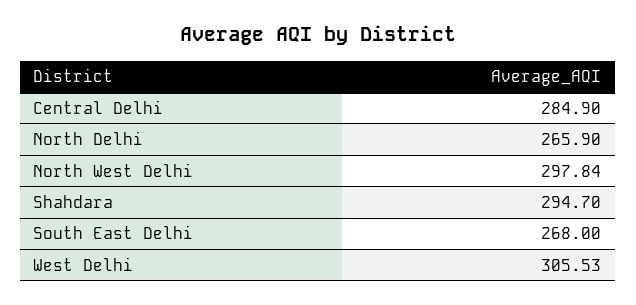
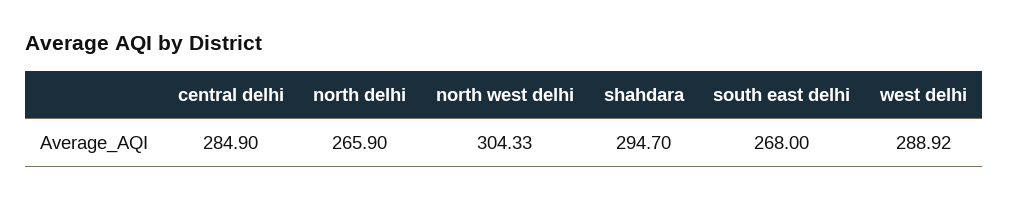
North West Delhi: 297.84 -> 304.33
West Delhi: 305.53 -> 288.92

